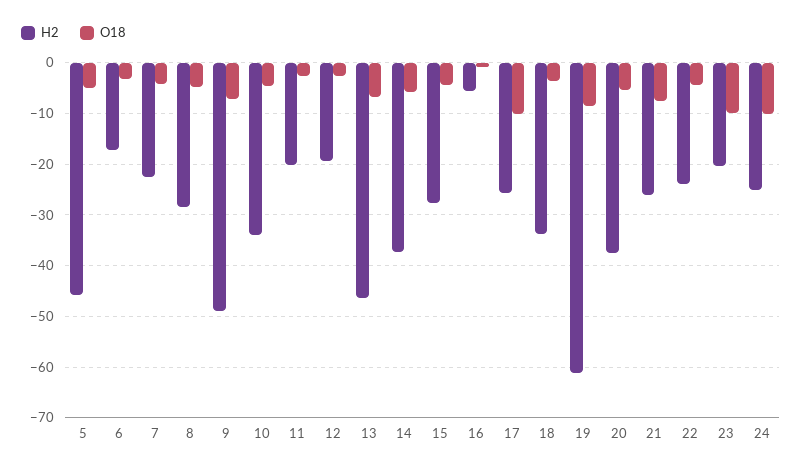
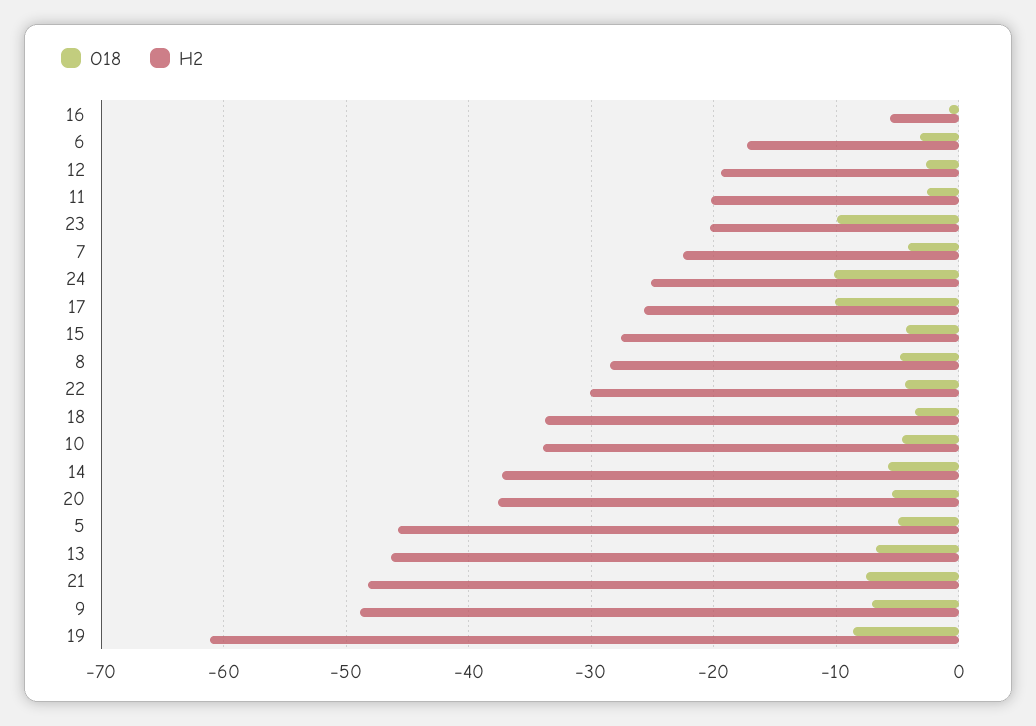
H2, 21: -26 -> -48
H2, 22: -24 -> -30

